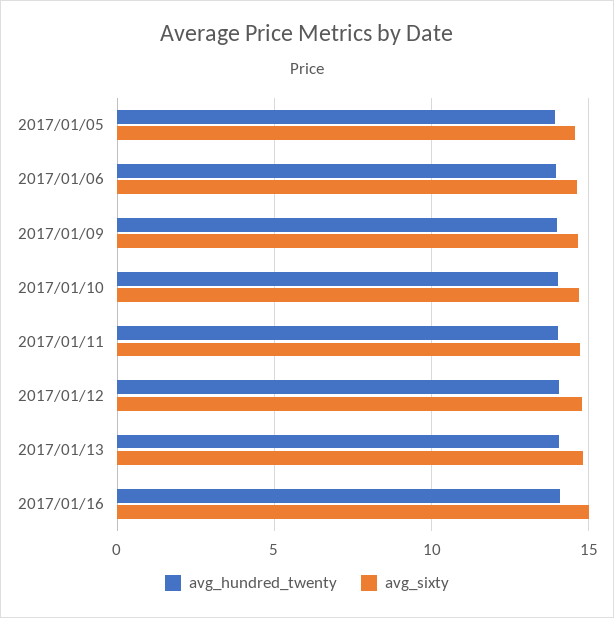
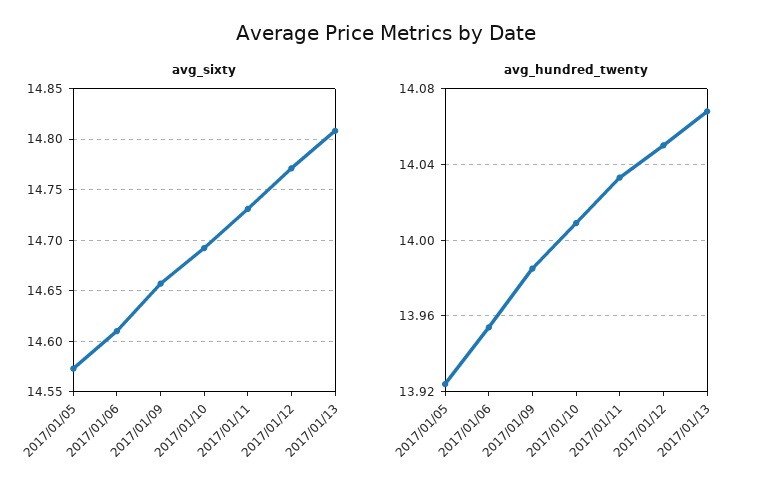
avg_hundred_twenty, 2017/01/16: 14 -> none
avg_sixty, 2017/01/16: 15 -> none

